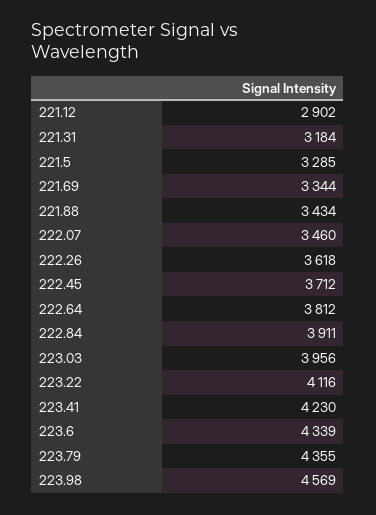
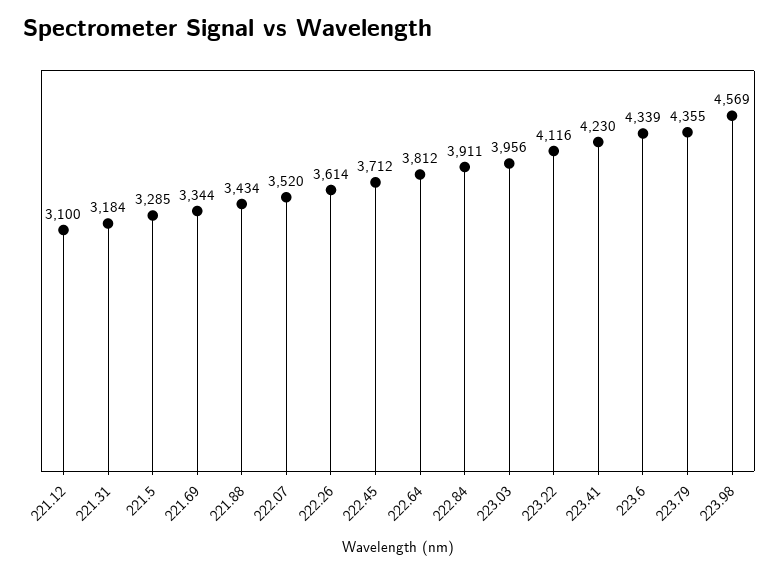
221.12: 2902 -> 3100
222.07: 3460 -> 3520
222.26: 3618 -> 3614

